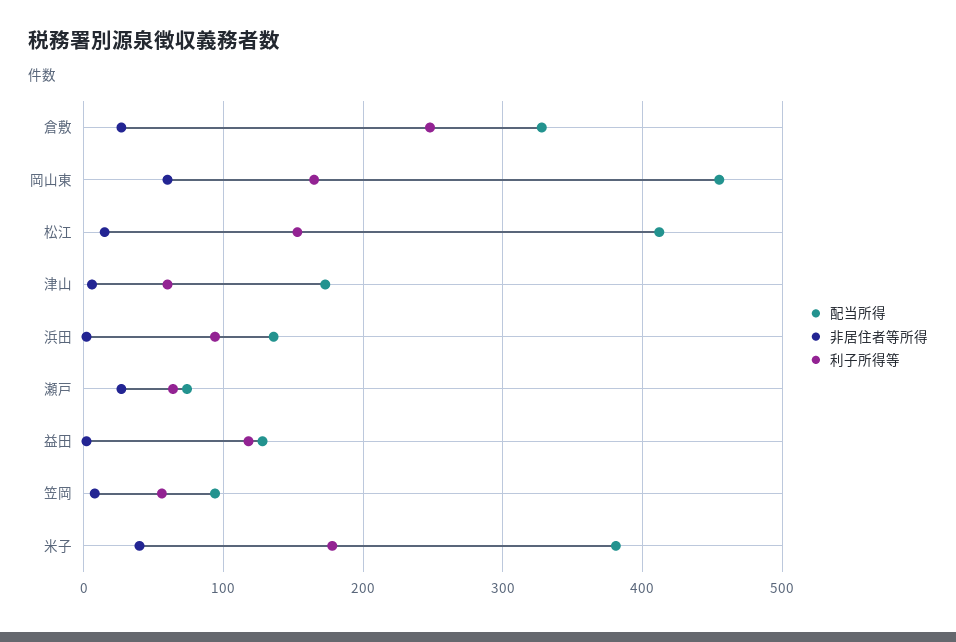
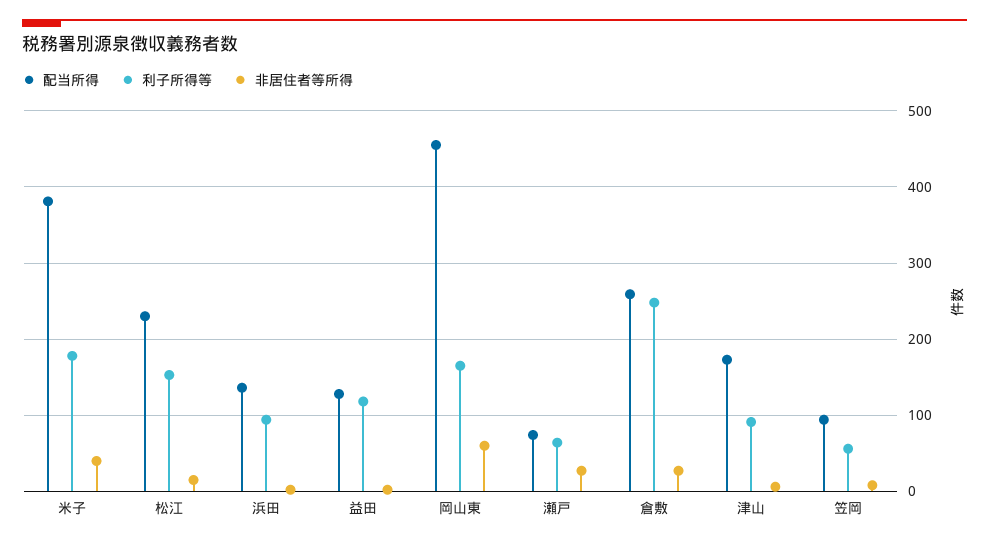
配当所得, 倉敷: 330 -> 260
配当所得, 松江: 410 -> 230
利子所得等, 津山: 60 -> 90

